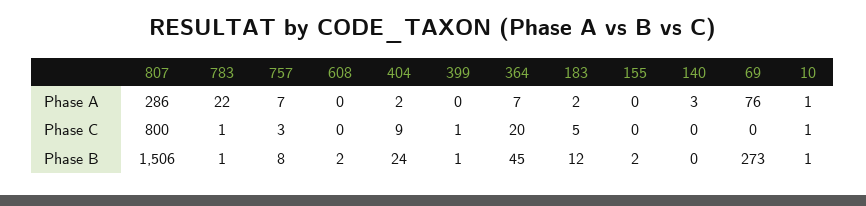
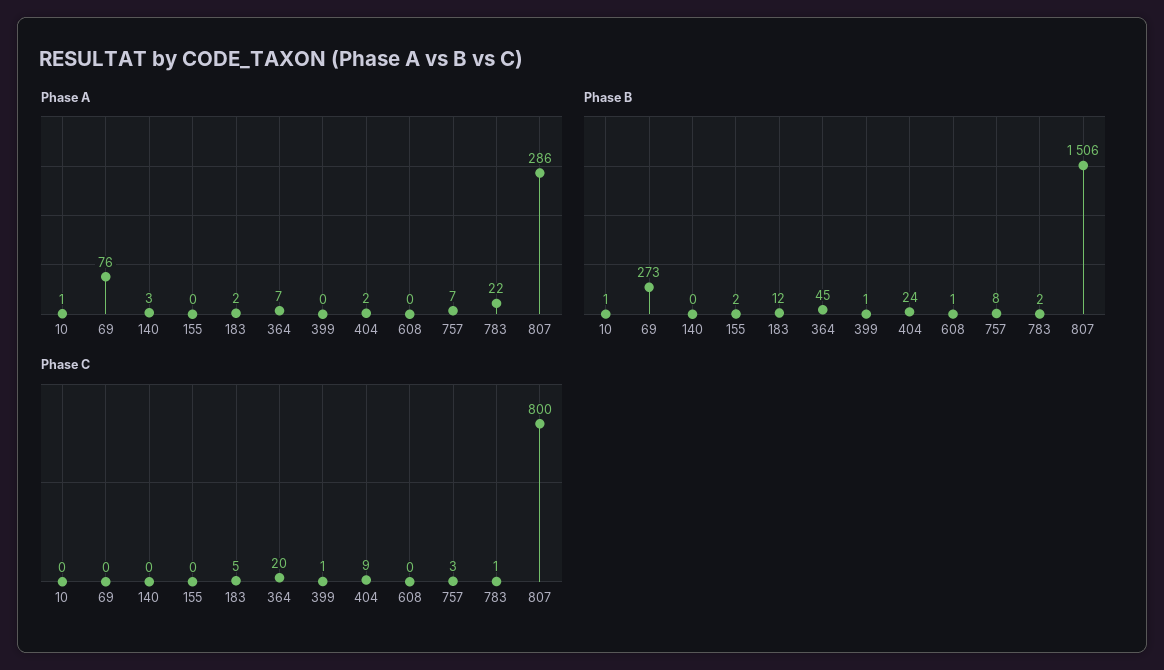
Phase C, 10: 1 -> 0
Phase B, 783: 1 -> 2
Phase B, 608: 2 -> 1

